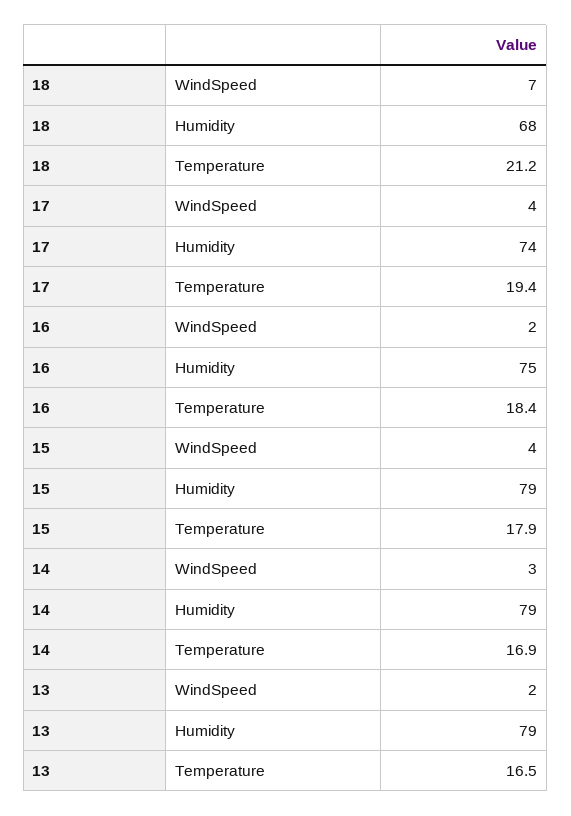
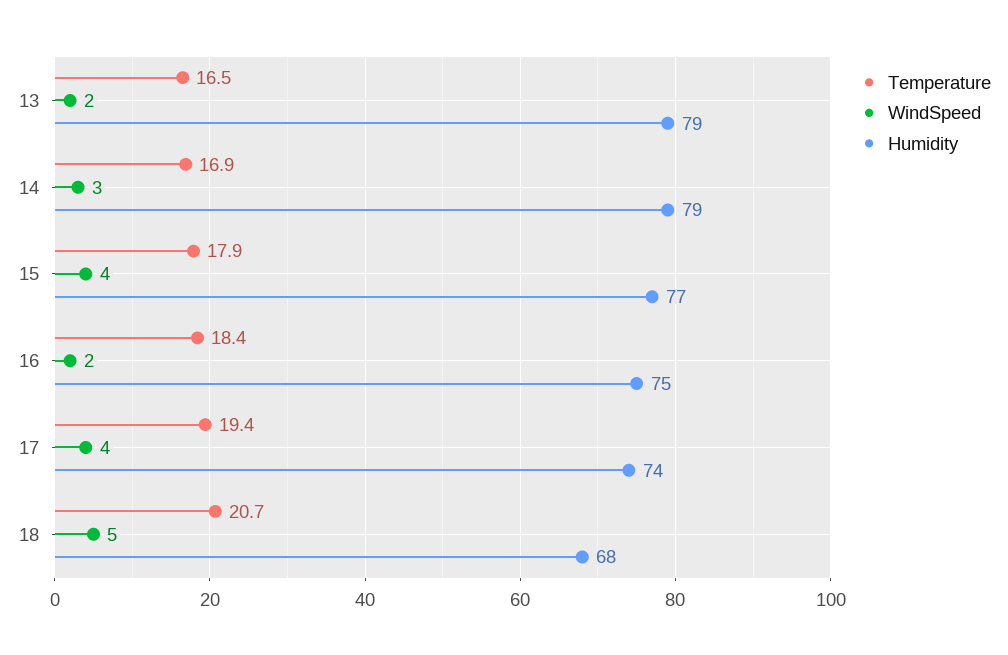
WindSpeed, 18: 7 -> 5
Temperature, 18: 21.2 -> 20.7
Humidity, 15: 79 -> 77

